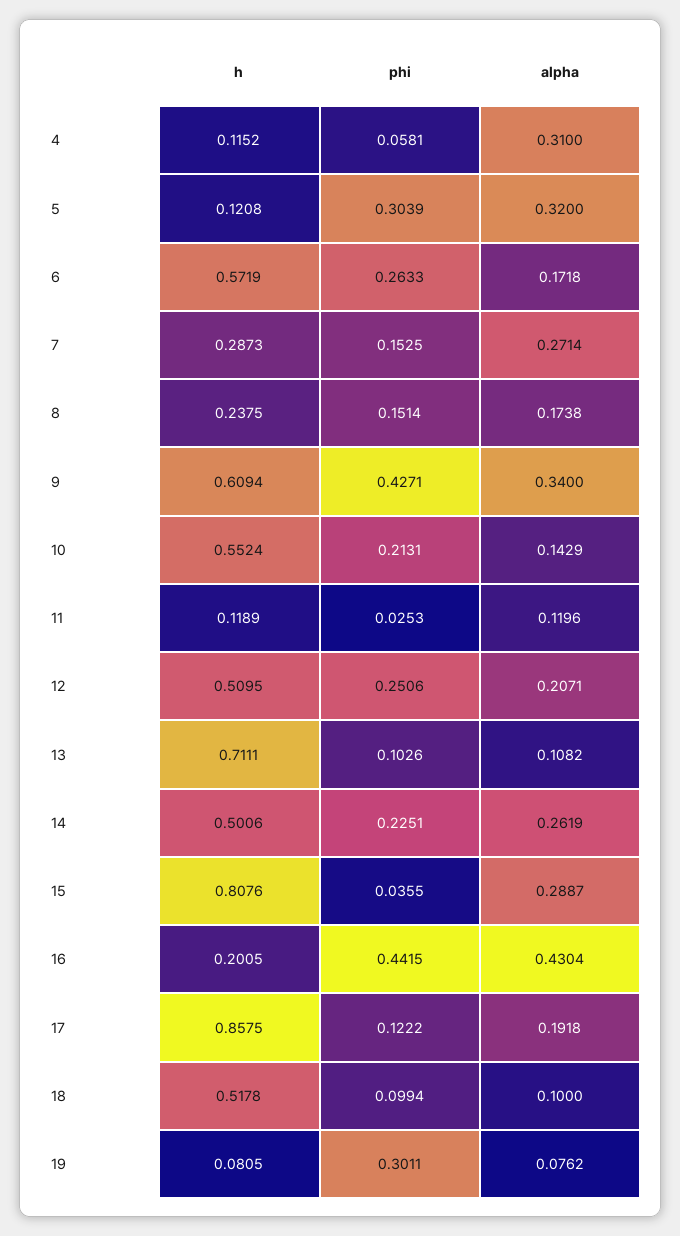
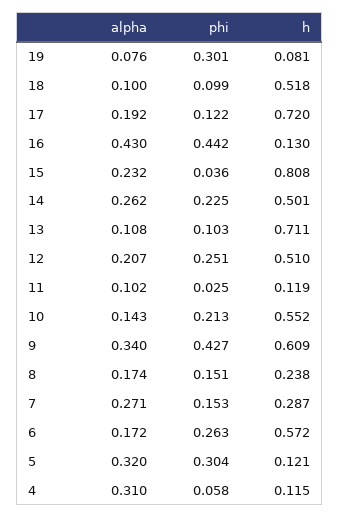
alpha, 11: 0.1196 -> 0.102
alpha, 15: 0.2887 -> 0.232
h, 16: 0.2005 -> 0.13
h, 17: 0.8575 -> 0.72

